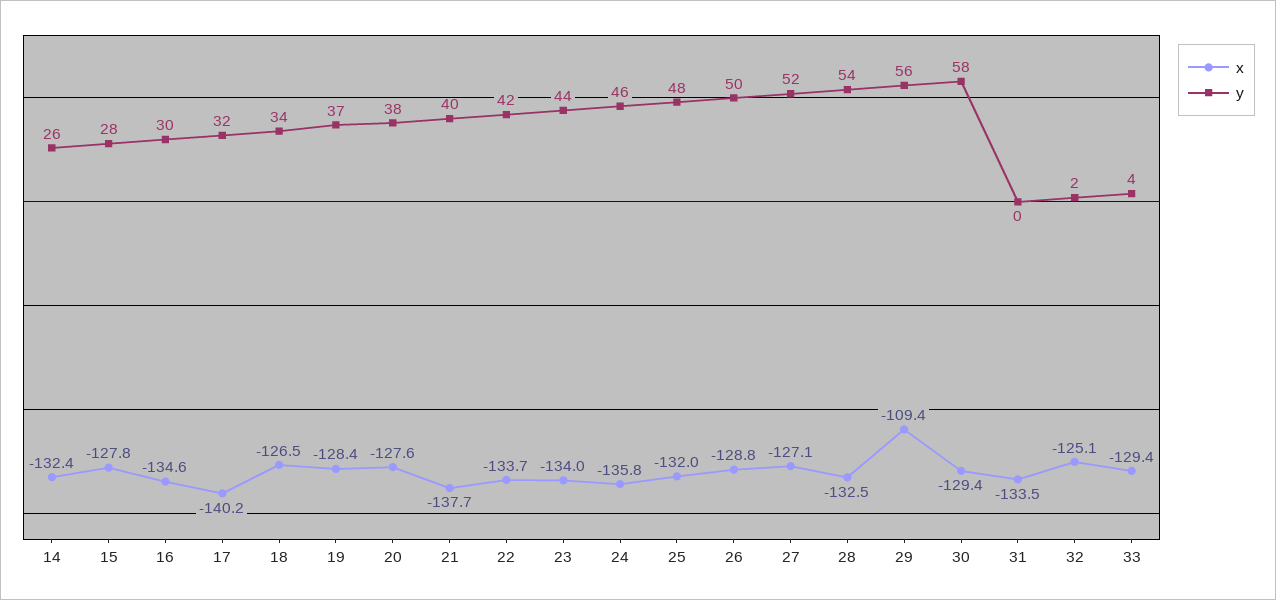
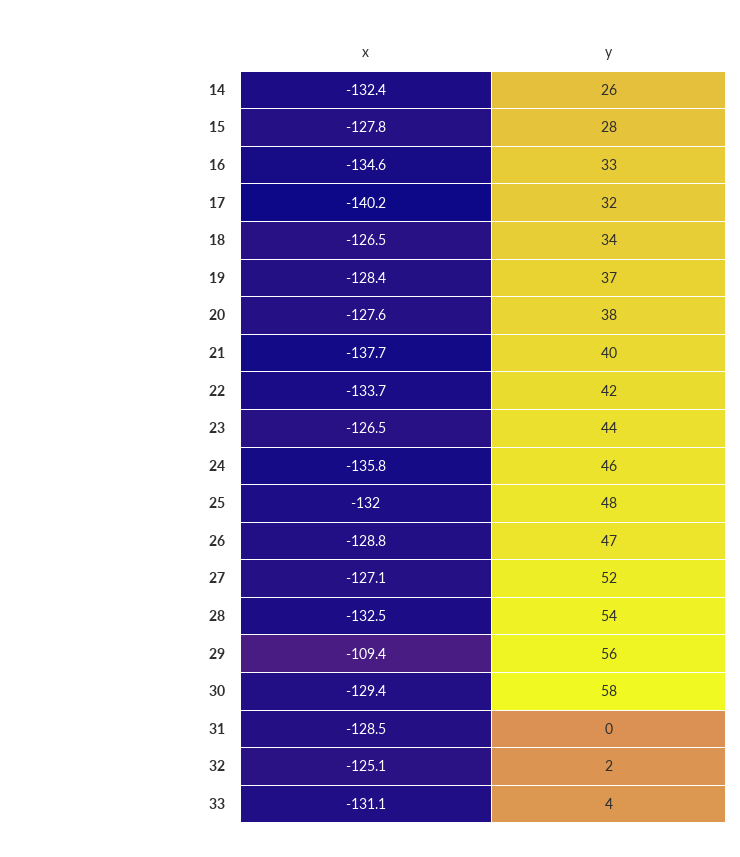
y, 16: 30 -> 33
x, 23: -134 -> -126.5
y, 26: 50 -> 47
x, 31: -133.5 -> -128.5
x, 33: -129.4 -> -131.1

